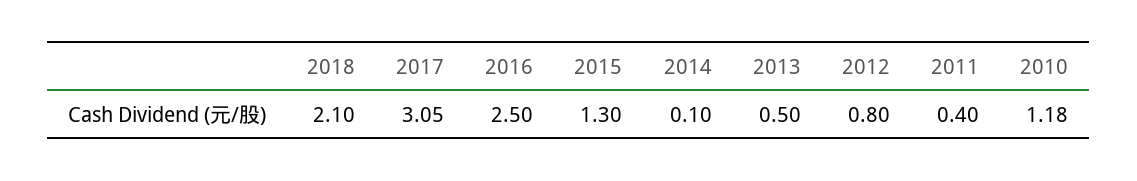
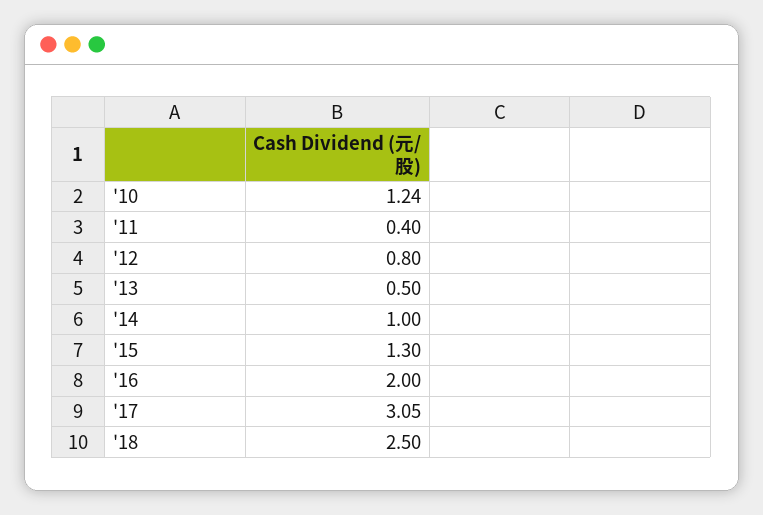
2018: 2.1 -> 2.5
2016: 2.5 -> 2
2014: 0.1 -> 1
2010: 1.18 -> 1.24

